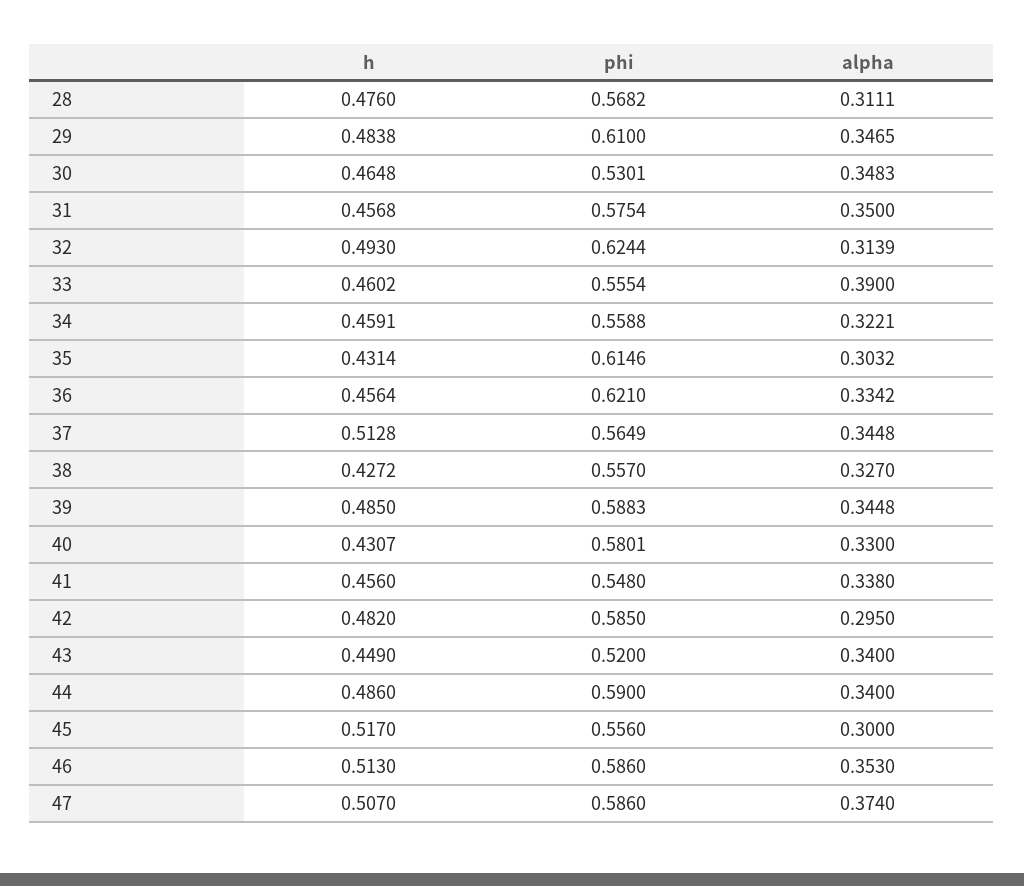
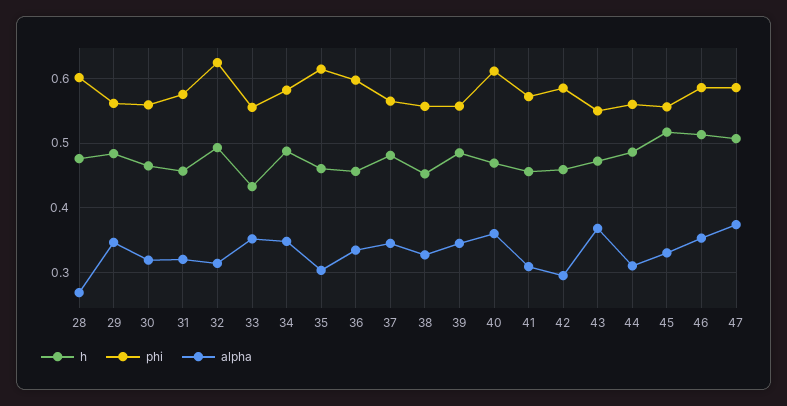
phi, 28: 0.5682 -> 0.6
alpha, 28: 0.3111 -> 0.27
phi, 29: 0.61 -> 0.56
phi, 30: 0.5301 -> 0.56
alpha, 30: 0.3483 -> 0.32
alpha, 31: 0.35 -> 0.32
h, 33: 0.4602 -> 0.43
alpha, 33: 0.39 -> 0.35
h, 34: 0.4591 -> 0.49
phi, 34: 0.5588 -> 0.58
alpha, 34: 0.3221 -> 0.35
h, 35: 0.4314 -> 0.46
phi, 36: 0.621 -> 0.6
h, 37: 0.5128 -> 0.48
h, 38: 0.4272 -> 0.45
phi, 39: 0.5883 -> 0.56
h, 40: 0.4307 -> 0.47
phi, 40: 0.5801 -> 0.61
alpha, 40: 0.33 -> 0.36
phi, 41: 0.548 -> 0.57
alpha, 41: 0.338 -> 0.31
h, 42: 0.482 -> 0.46
h, 43: 0.449 -> 0.47
phi, 43: 0.52 -> 0.55
alpha, 43: 0.34 -> 0.37
phi, 44: 0.59 -> 0.56
alpha, 44: 0.34 -> 0.31
alpha, 45: 0.3 -> 0.33

